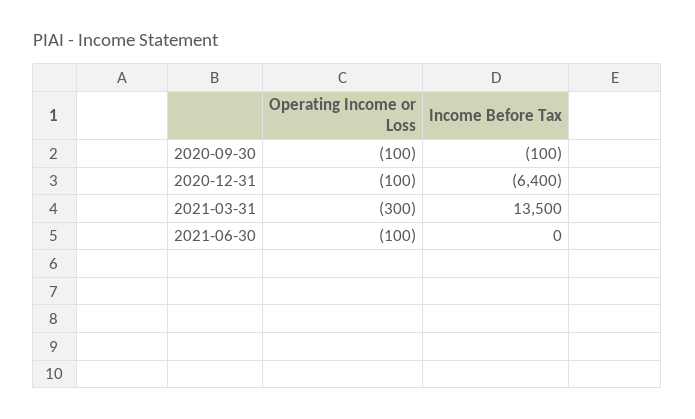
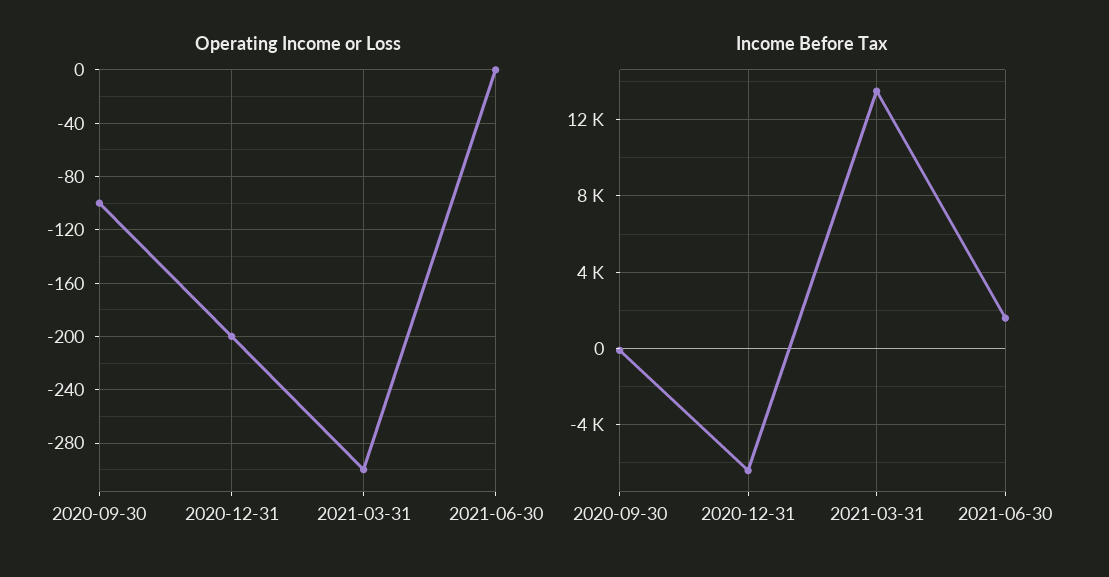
Operating Income or Loss, 2020-12-31: -100 -> -200
Operating Income or Loss, 2021-06-30: -100 -> 0
Income Before Tax, 2021-06-30: 0 -> 1500

